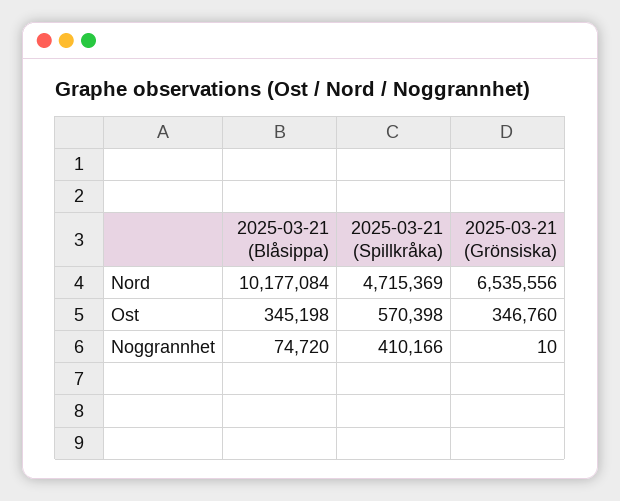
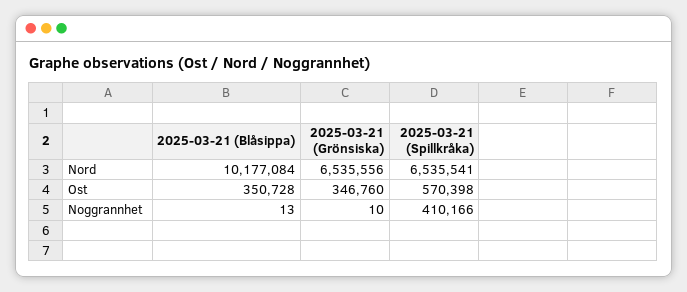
2025-03-21 (Spillkråka), Nord: 4715369 -> 6535541
2025-03-21 (Blåsippa), Ost: 345198 -> 350728
2025-03-21 (Blåsippa), Noggrannhet: 74720 -> 13

